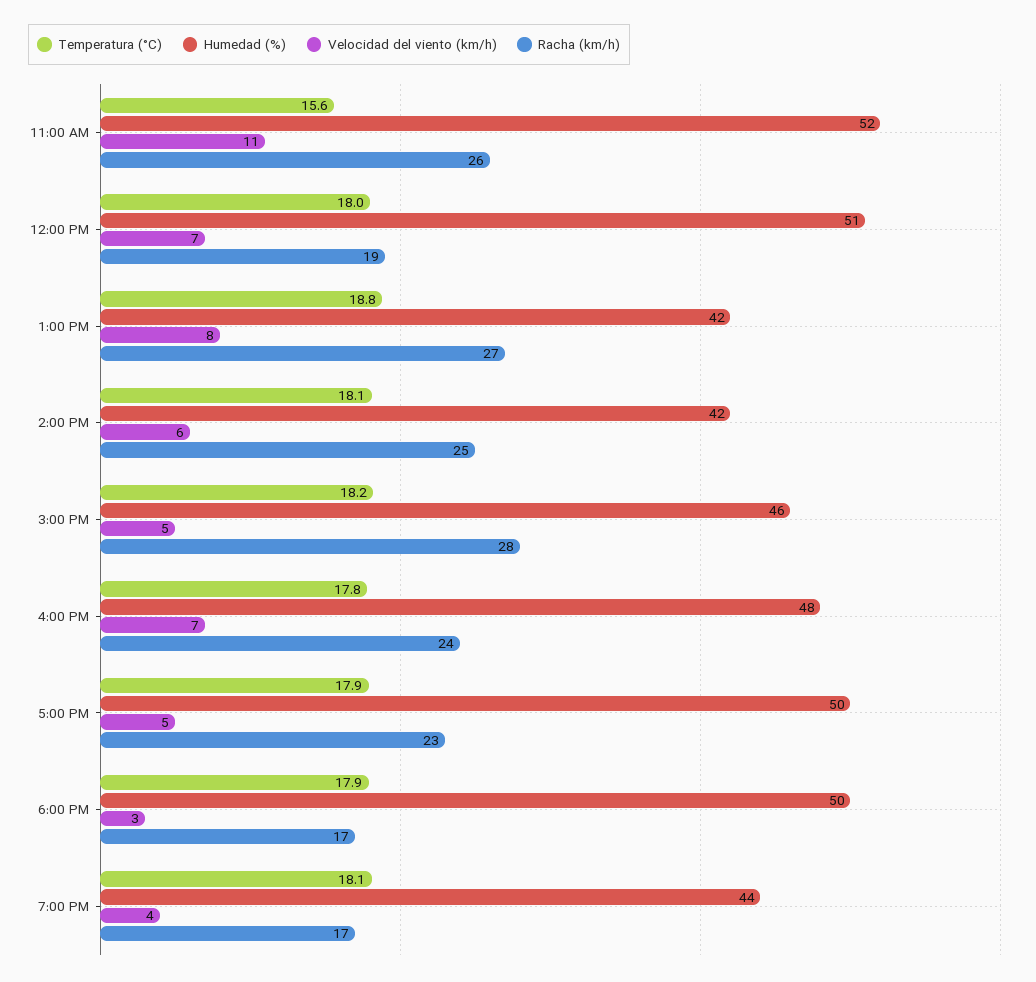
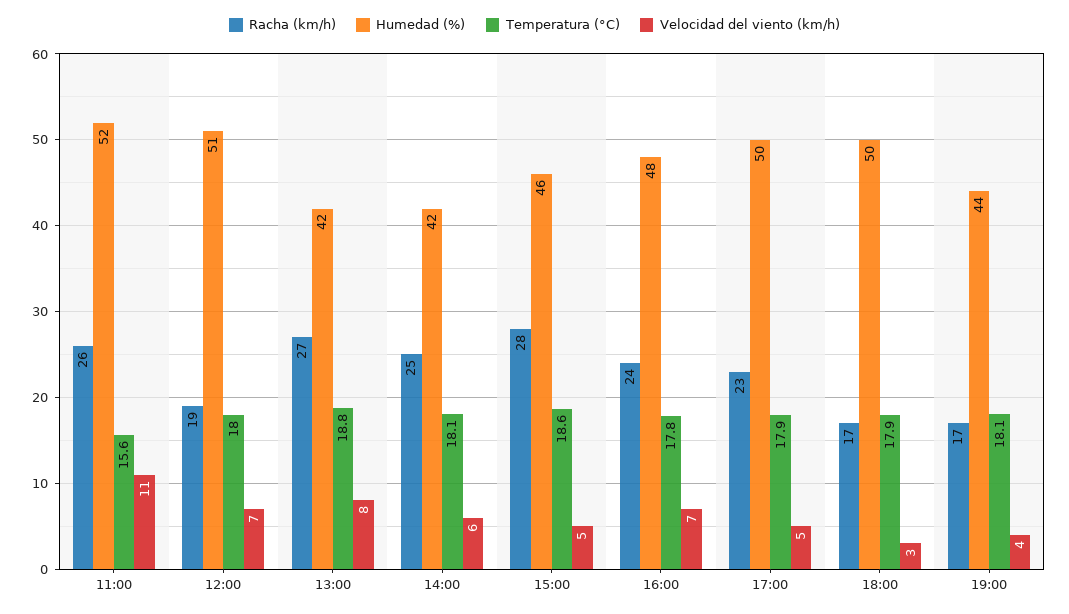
Temperatura (°C), 3:00 PM: 18.2 -> 18.6

